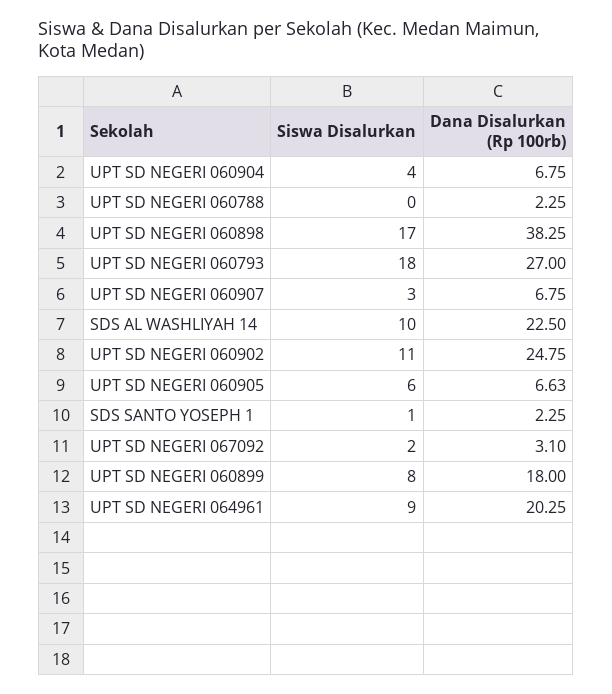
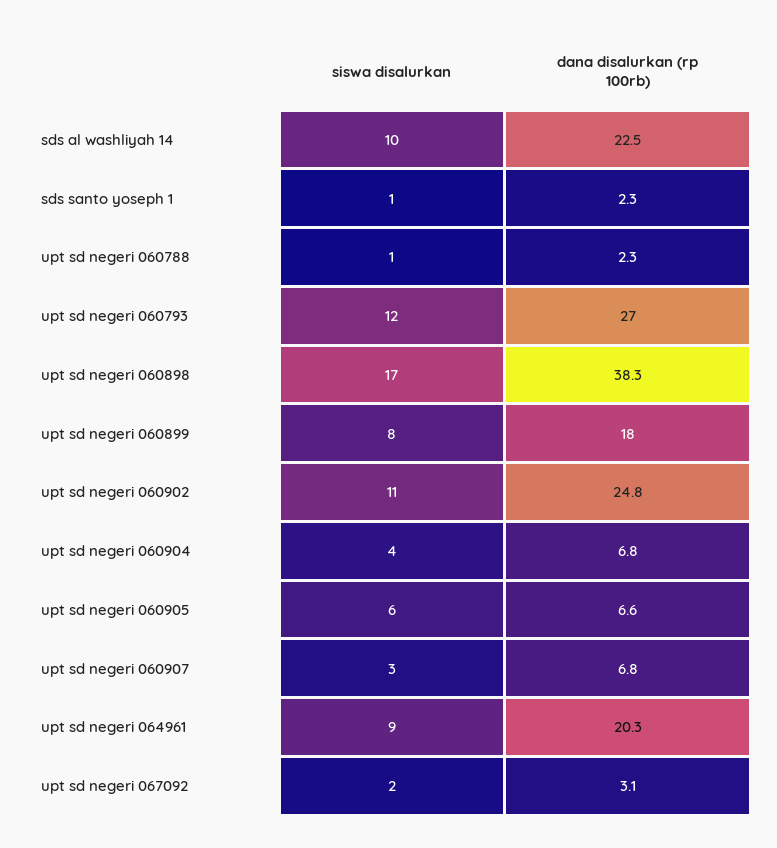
Siswa Disalurkan, UPT SD NEGERI 060788: 0 -> 1
Siswa Disalurkan, UPT SD NEGERI 060793: 18 -> 12

